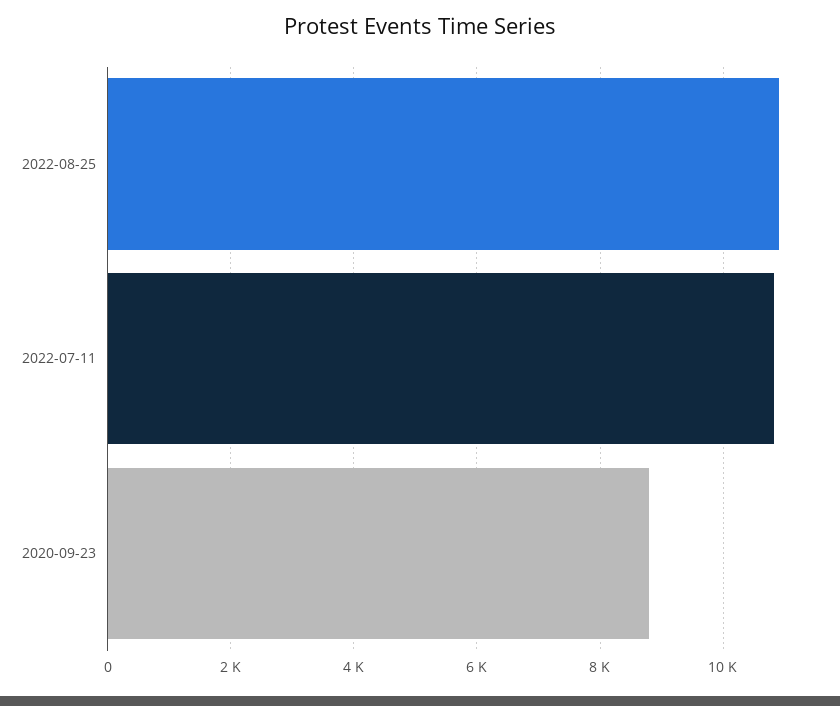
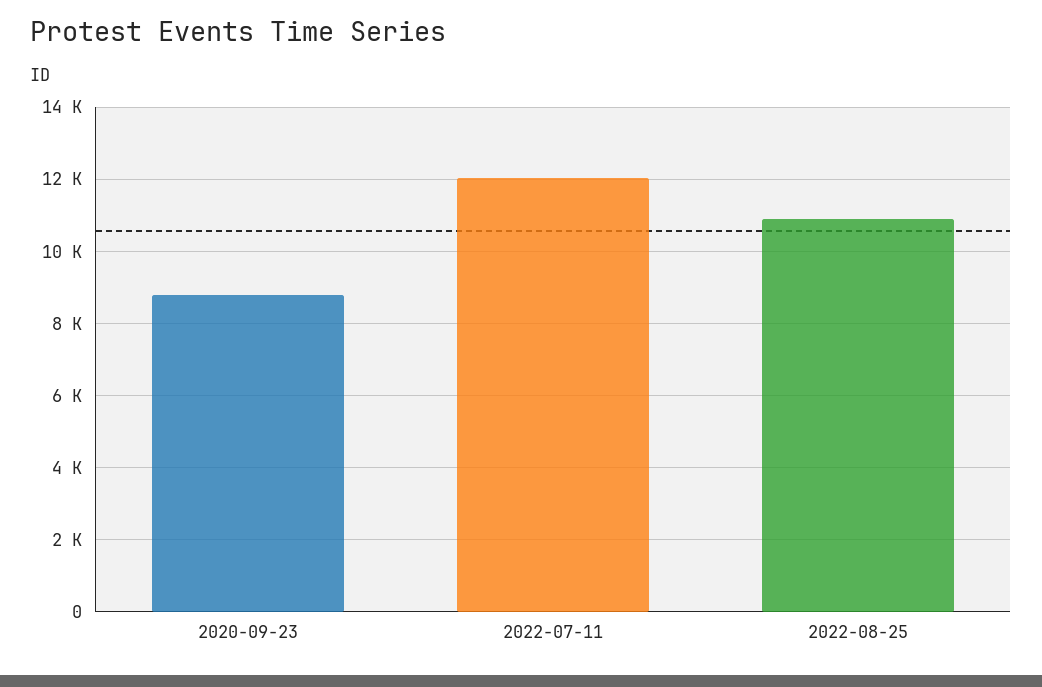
2022-07-11: 10800 -> 12000

